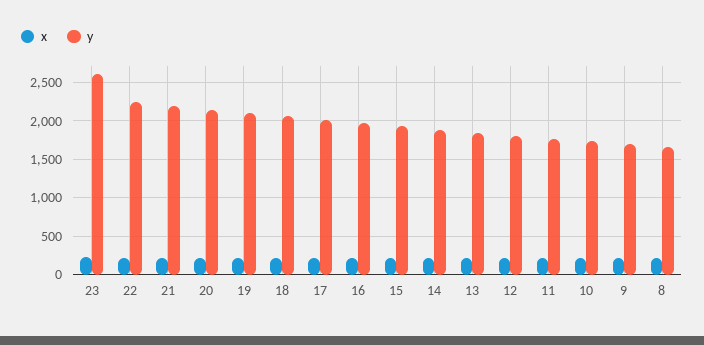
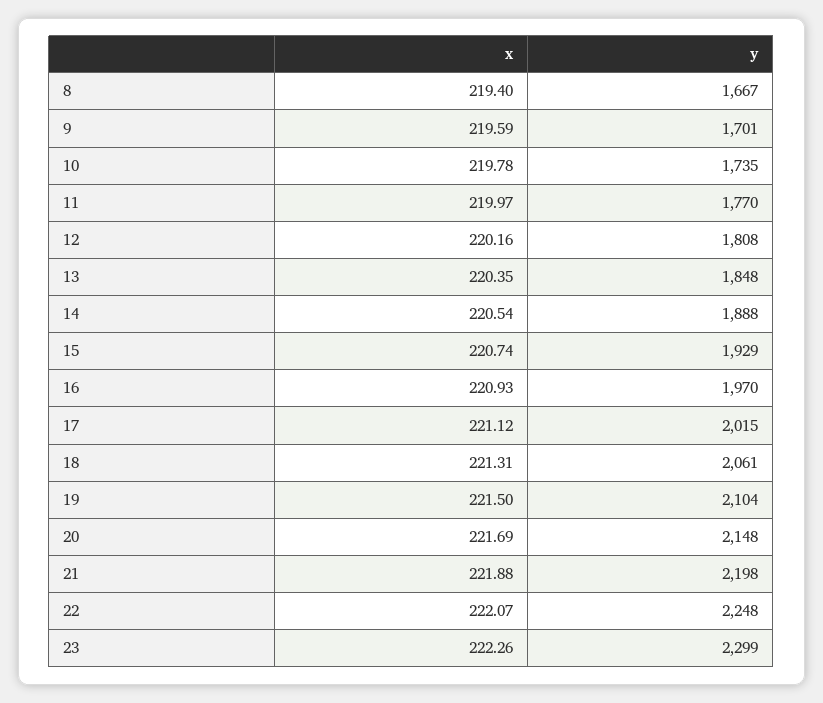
y, 23: 2600 -> 2299

